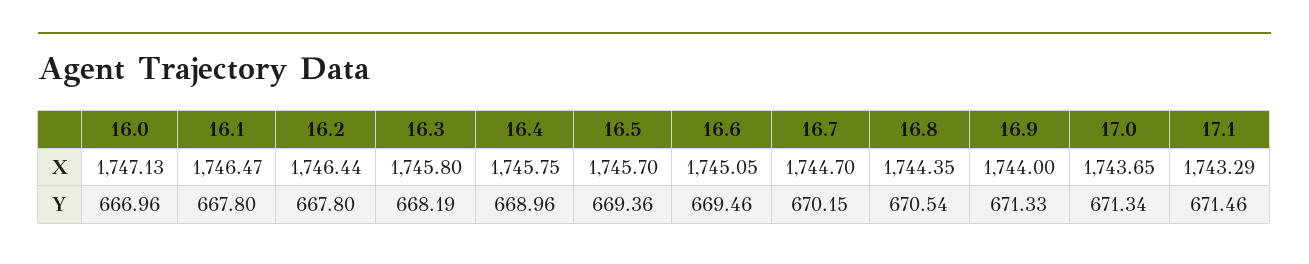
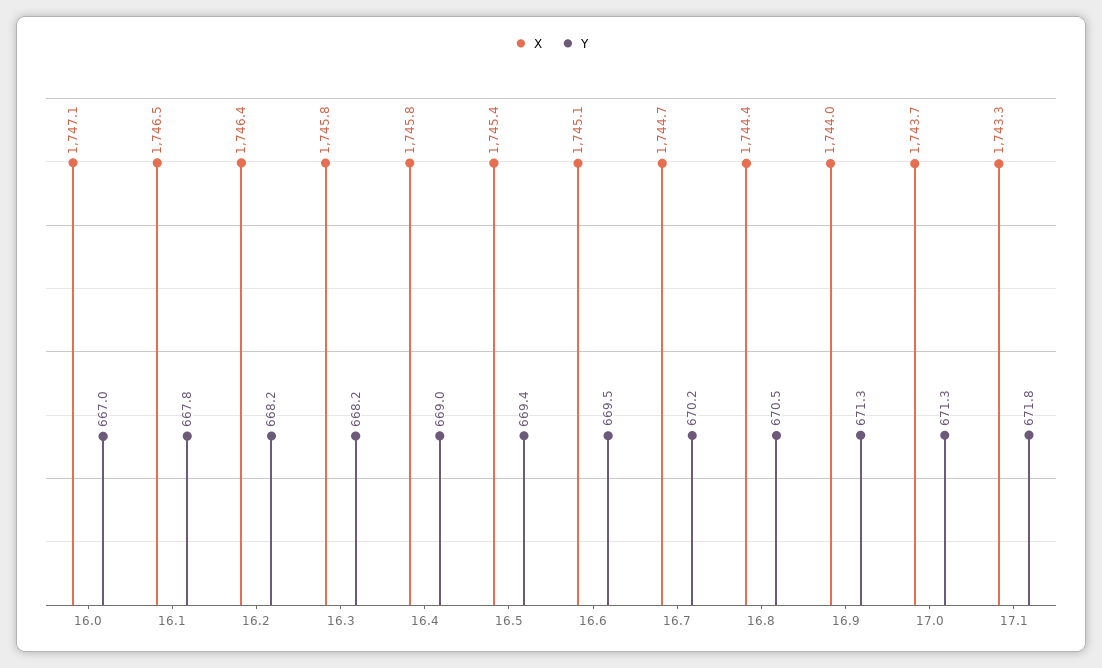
X, 16.5: 1745.7 -> 1745.4
Y, 16.2: 667.8 -> 668.2
Y, 17.1: 671.46 -> 671.8

